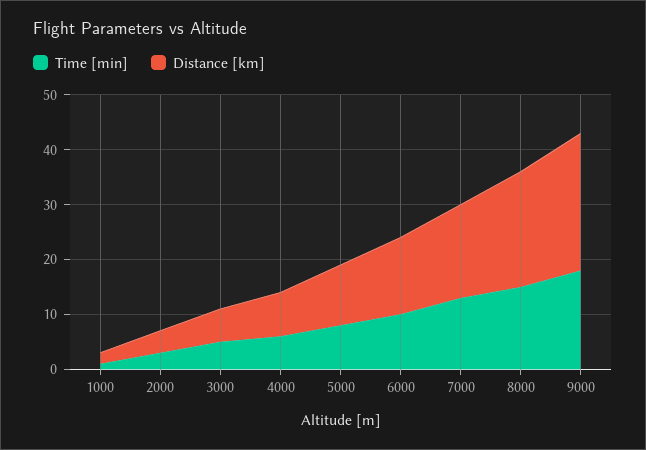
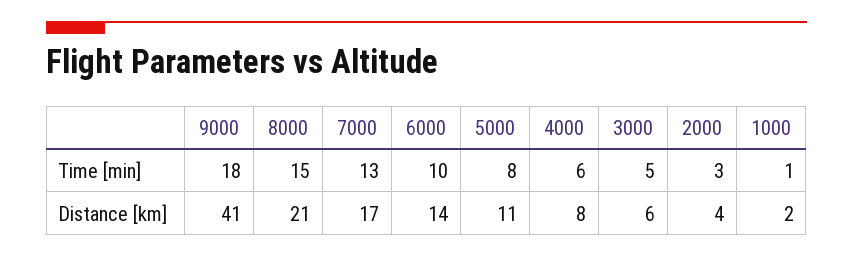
Distance [km], 9000: 25 -> 41

